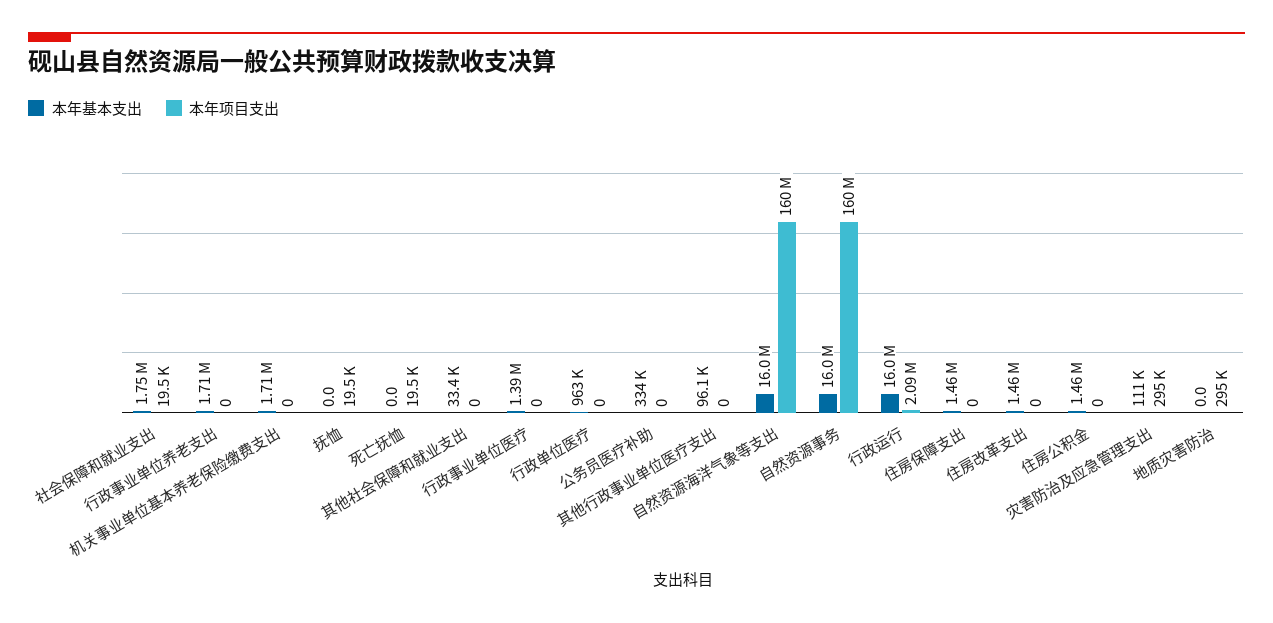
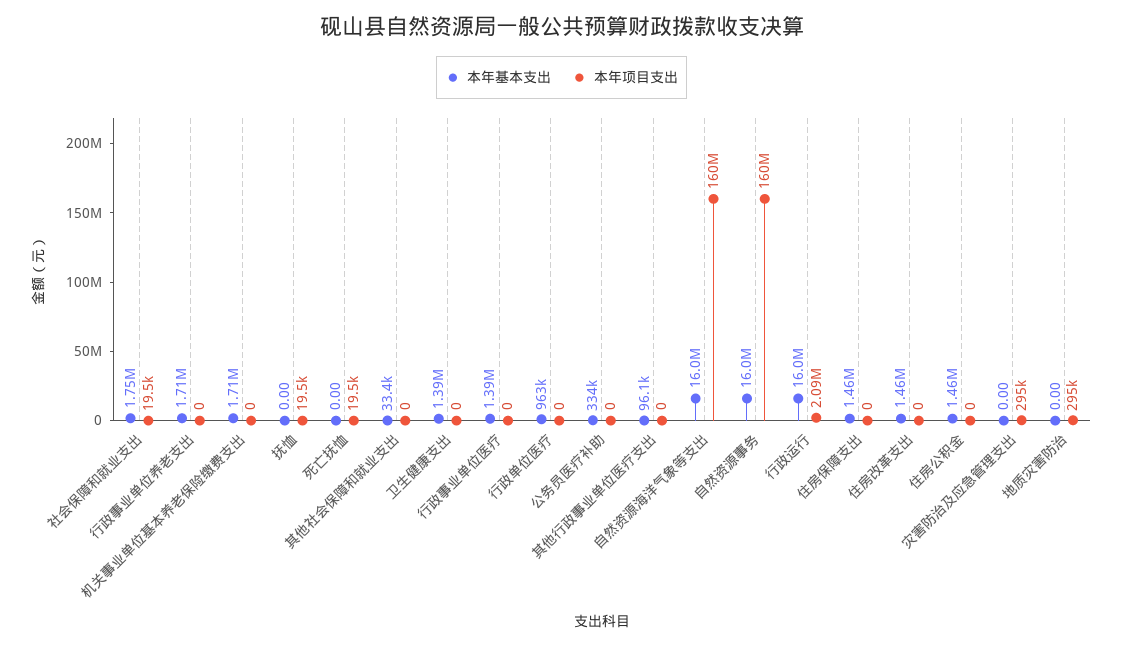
本年基本支出, 灾害防治及应急管理支出: 111000 -> 0
本年基本支出, 卫生健康支出: none -> 1390000
本年项目支出, 卫生健康支出: none -> 0

